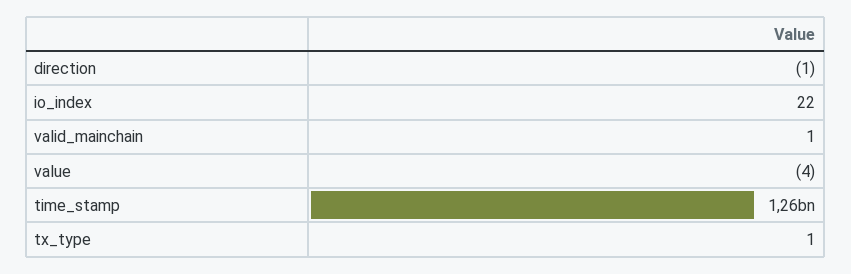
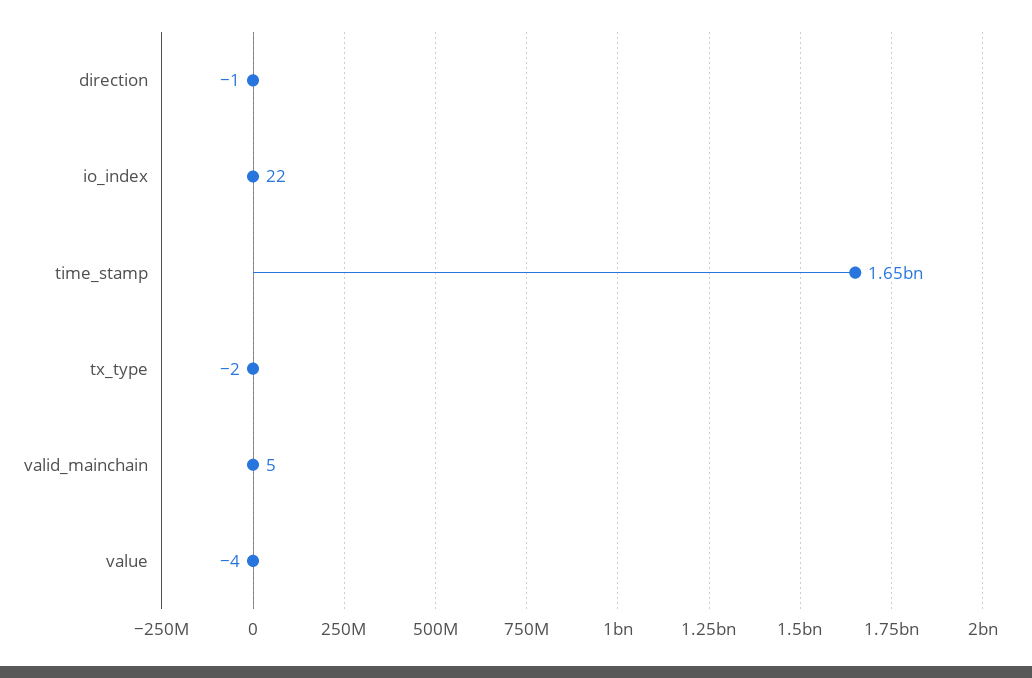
valid_mainchain: 1 -> 5
time_stamp: 1260000000 -> 1650000000
tx_type: 1 -> -2

